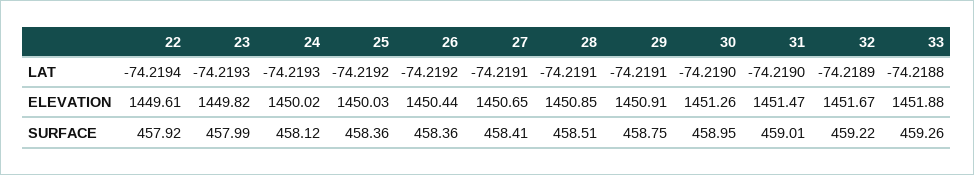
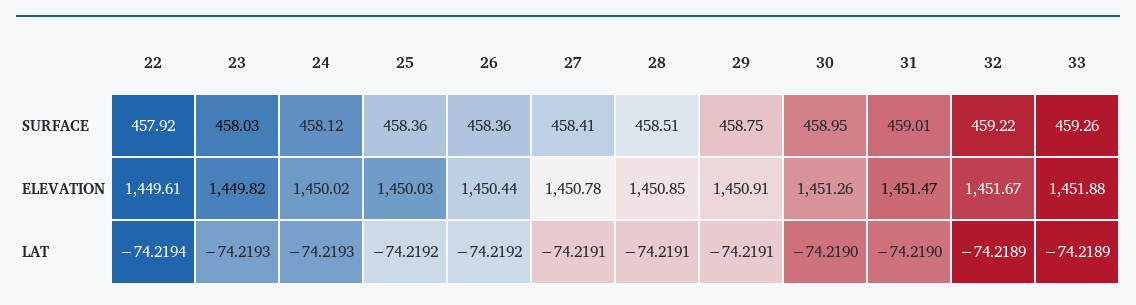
33, LAT: -74.2188 -> -74.2189
27, ELEVATION: 1450.65 -> 1450.78
23, SURFACE: 457.99 -> 458.03

